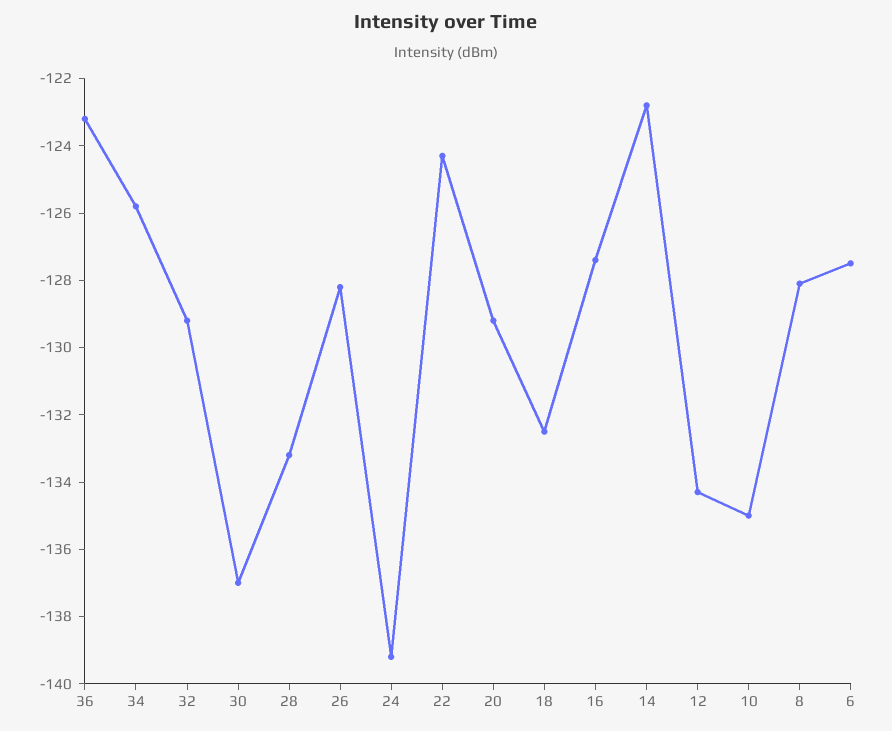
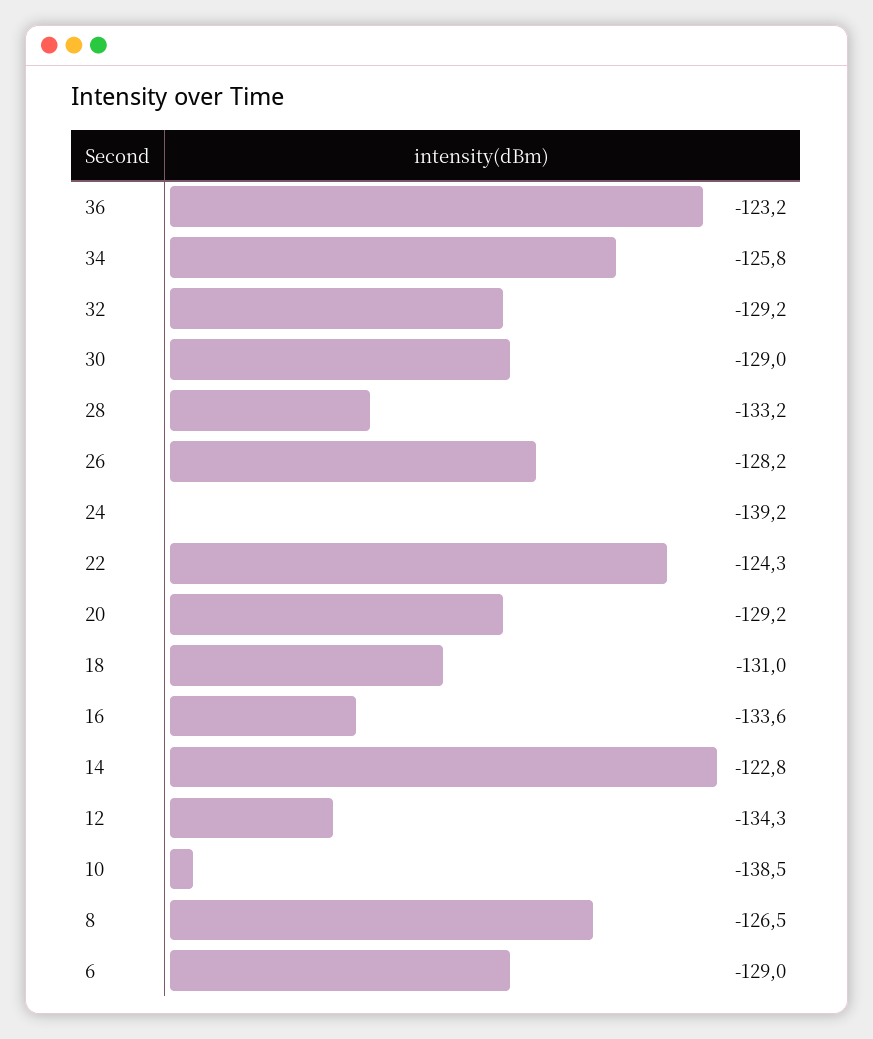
30: -137 -> -129
18: -132.5 -> -131
16: -127.5 -> -133.6
10: -135 -> -138.5
8: -128 -> -126.5
6: -127.5 -> -129

